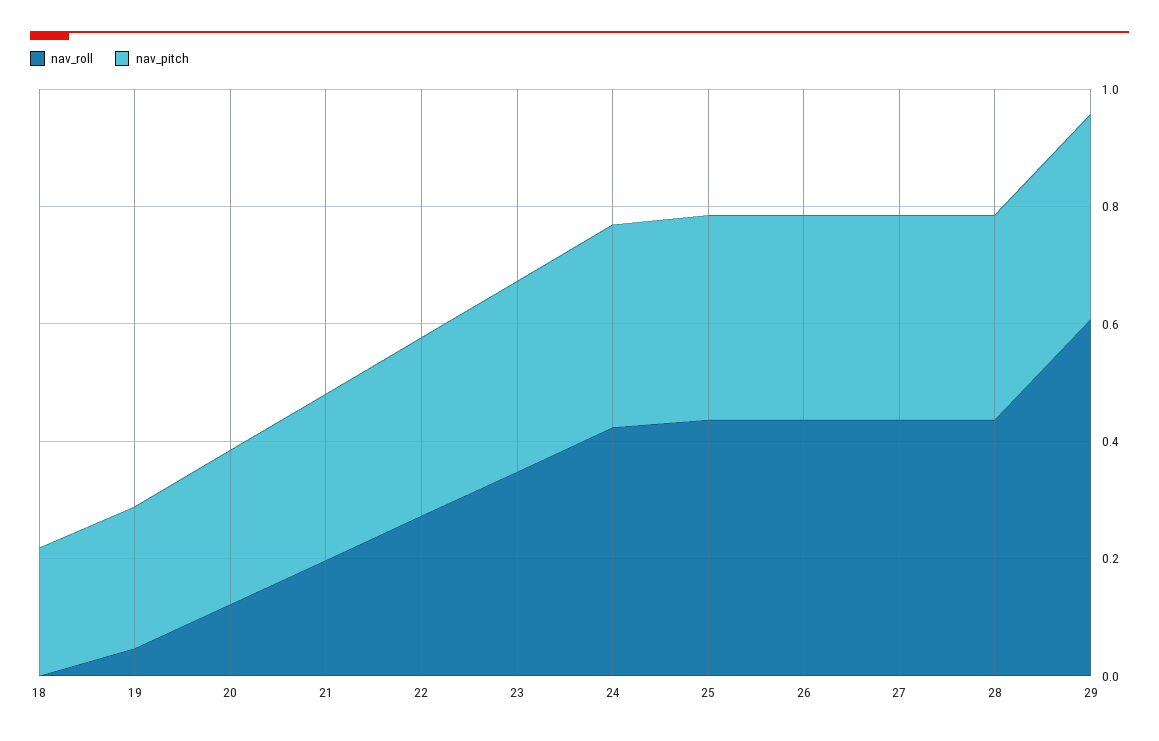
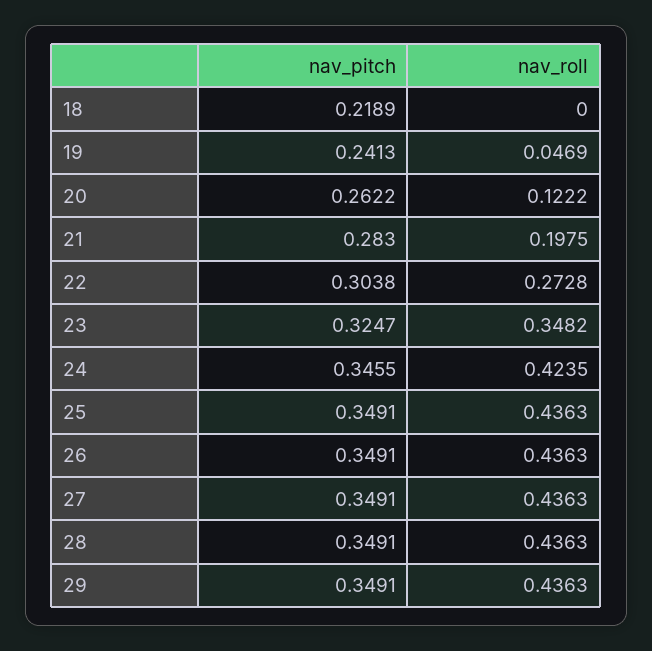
nav_roll, 29: 0.6 -> 0.4363

